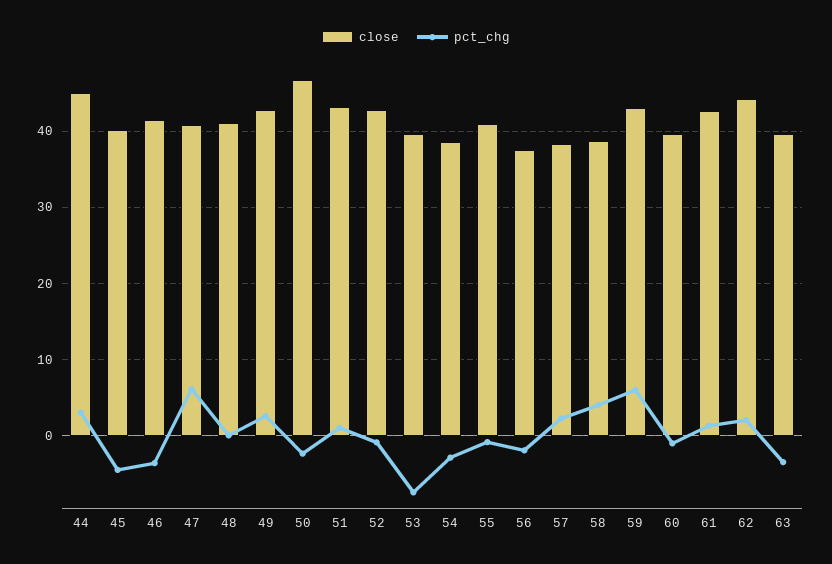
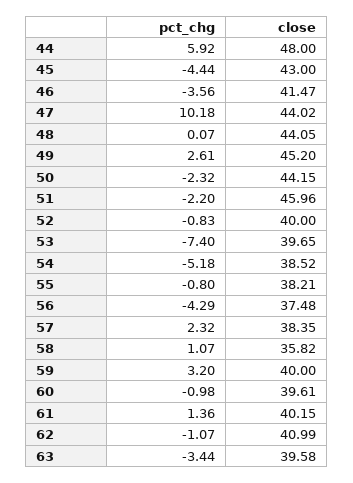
close, 44: 45 -> 48
pct_chg, 44: 3 -> 5.92
close, 45: 40 -> 43
close, 47: 41 -> 44.02
pct_chg, 47: 6 -> 10.18
close, 48: 41 -> 44.05
close, 49: 43 -> 45.2
close, 50: 47 -> 44.15
close, 51: 43 -> 45.96
pct_chg, 51: 1 -> -2.2
close, 52: 43 -> 40
pct_chg, 54: -3 -> -5.18
close, 55: 41 -> 38.21
pct_chg, 56: -2 -> -4.29
close, 58: 39 -> 35.82
pct_chg, 58: 4 -> 1.07
close, 59: 43 -> 40
pct_chg, 59: 6 -> 3.2
close, 61: 43 -> 40.15
close, 62: 44 -> 40.99
pct_chg, 62: 2 -> -1.07

